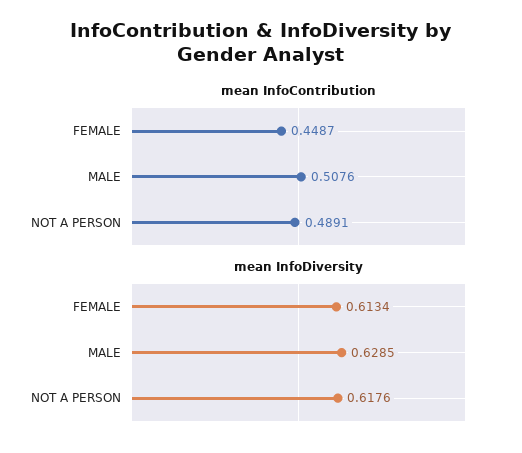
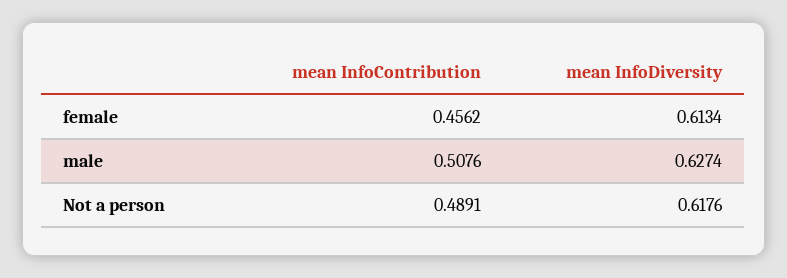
mean InfoContribution, FEMALE: 0.4487 -> 0.4562
mean InfoDiversity, MALE: 0.6285 -> 0.6274

